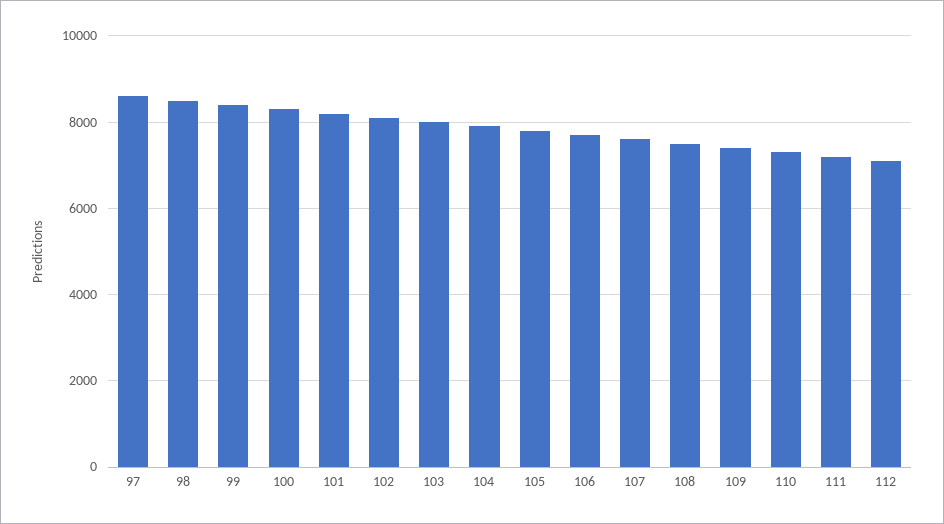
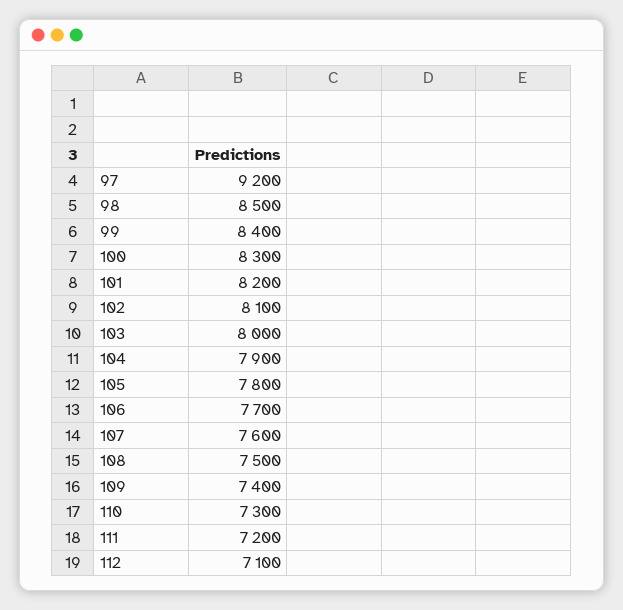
97: 8600 -> 9200

